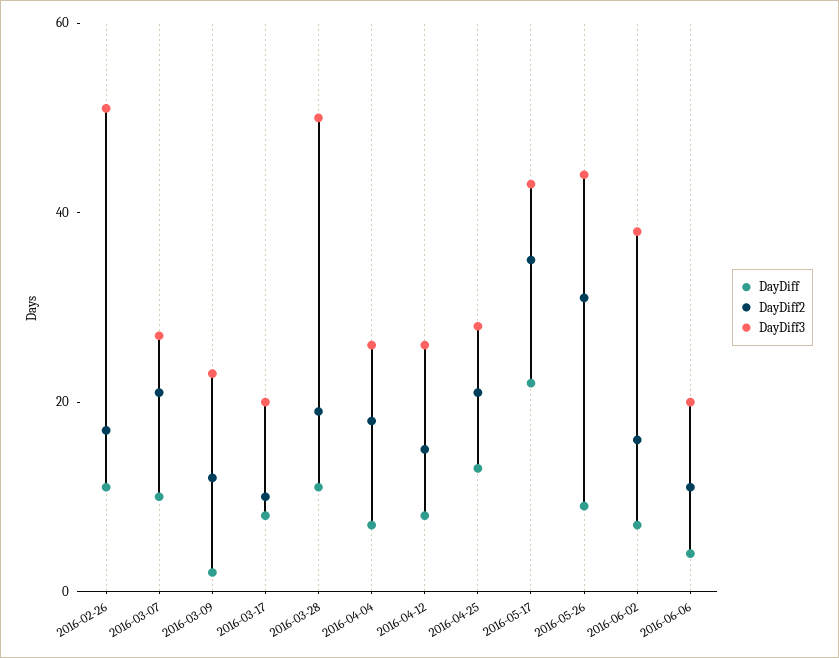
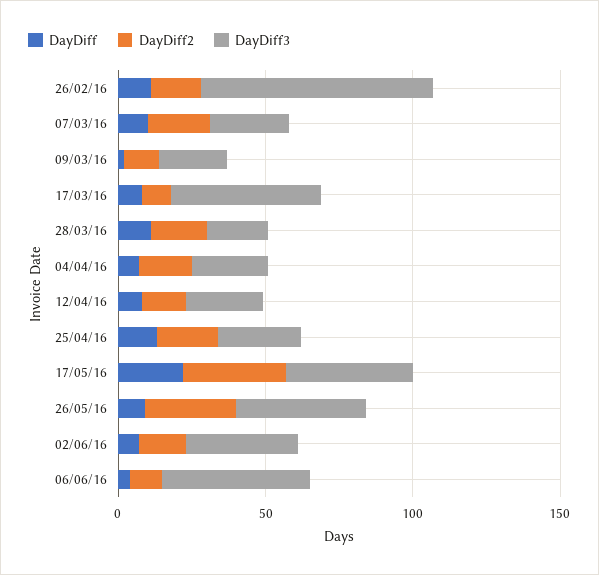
DayDiff3, 2016-02-26: 50 -> 80
DayDiff3, 2016-03-17: 20 -> 50
DayDiff3, 2016-03-28: 50 -> 20
DayDiff3, 2016-06-06: 20 -> 50

